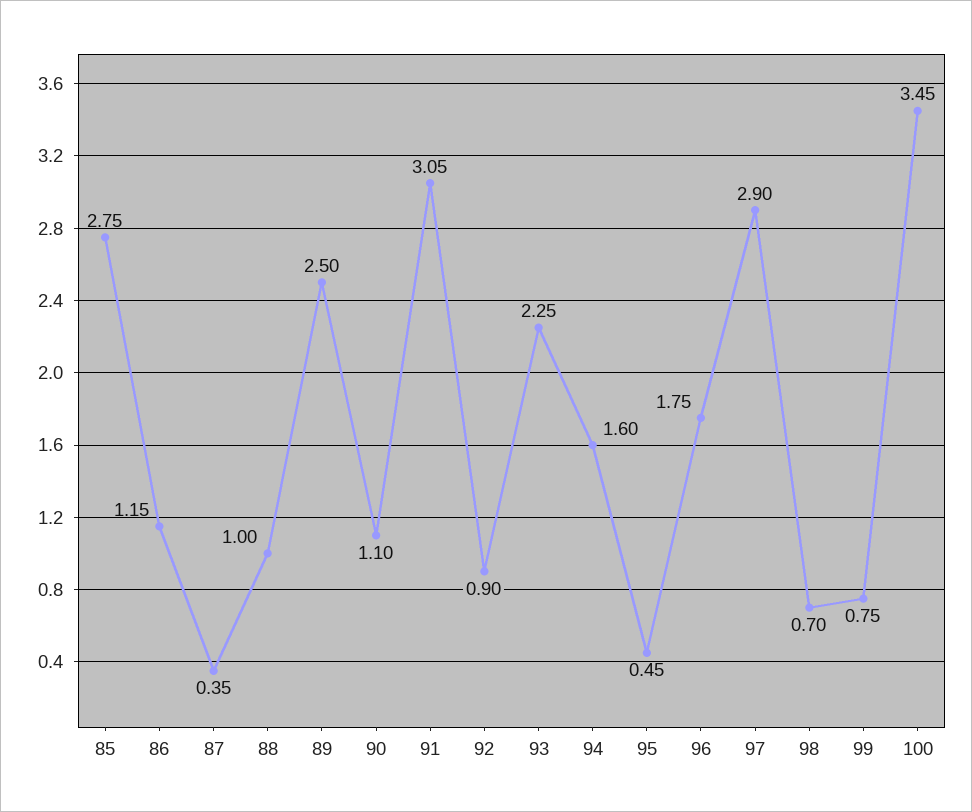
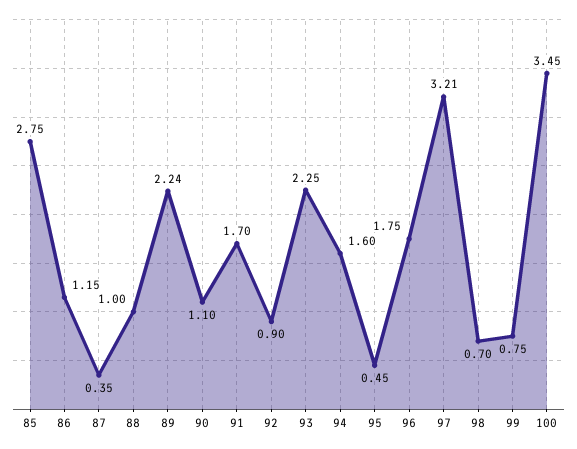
89: 2.5 -> 2.24
91: 3.05 -> 1.7
97: 2.9 -> 3.21

